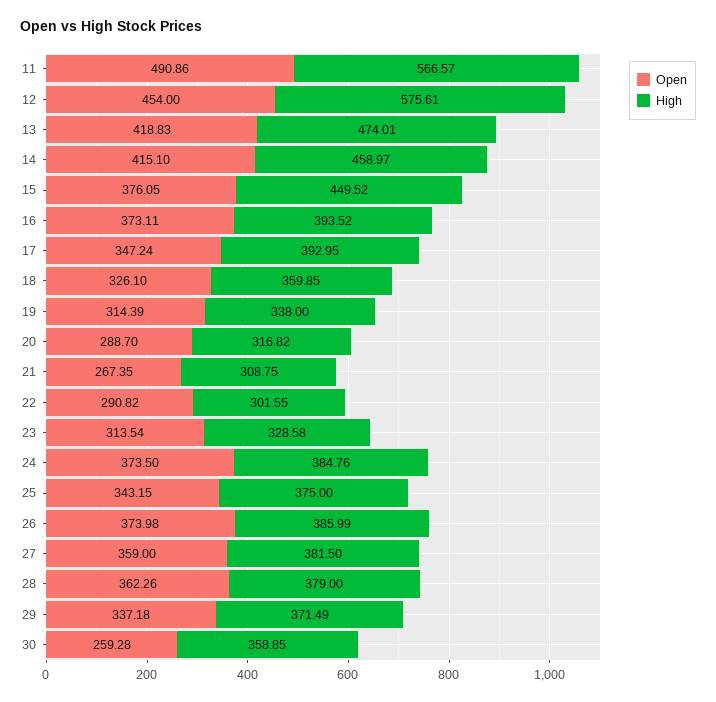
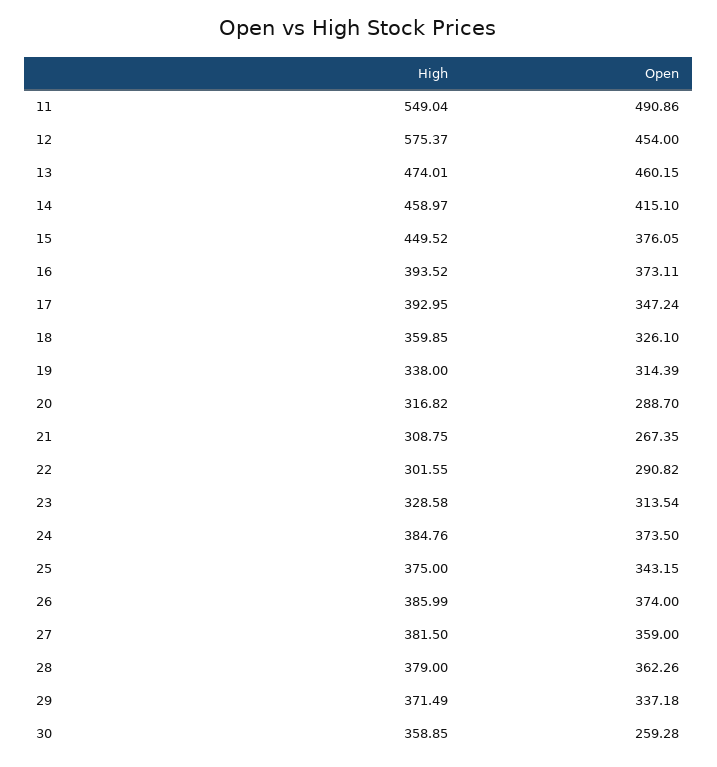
High, 11: 566.57 -> 549.04
High, 12: 575.61 -> 575.37
Open, 13: 418.83 -> 460.15
Open, 26: 373.98 -> 374

